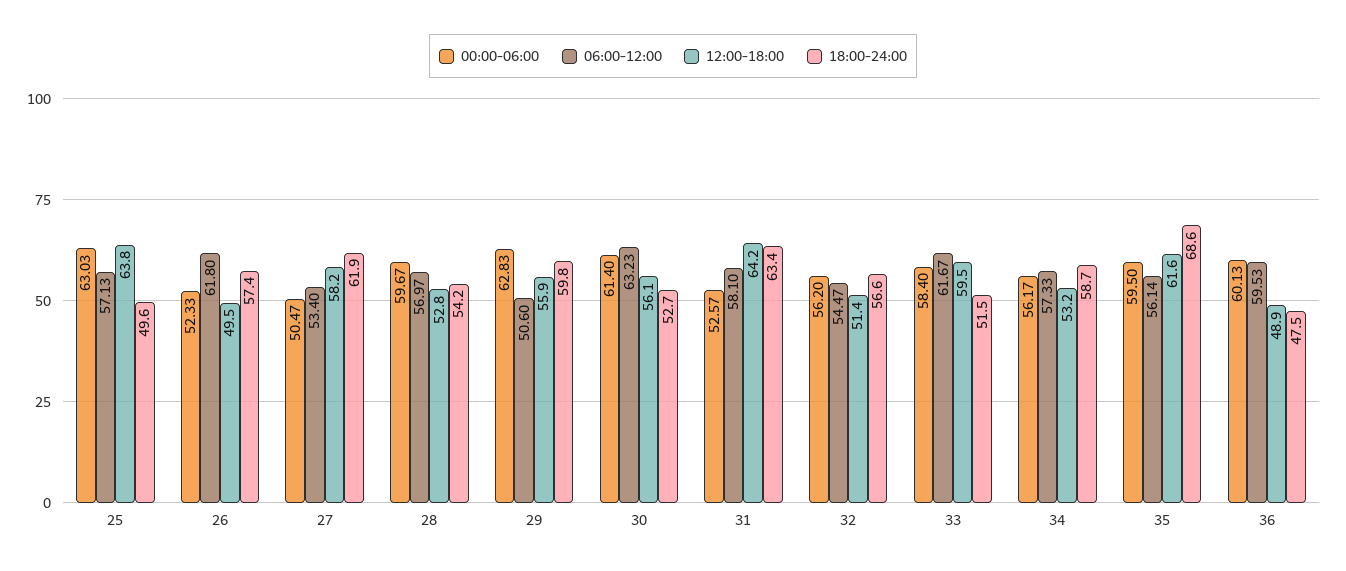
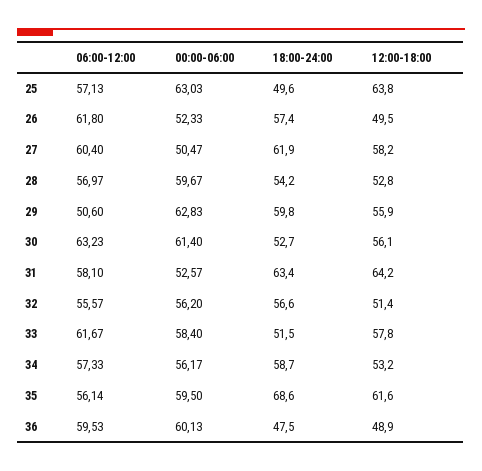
06:00-12:00, 27: 53.4 -> 60.4
06:00-12:00, 32: 54.47 -> 55.57
12:00-18:00, 33: 59.5 -> 57.8

